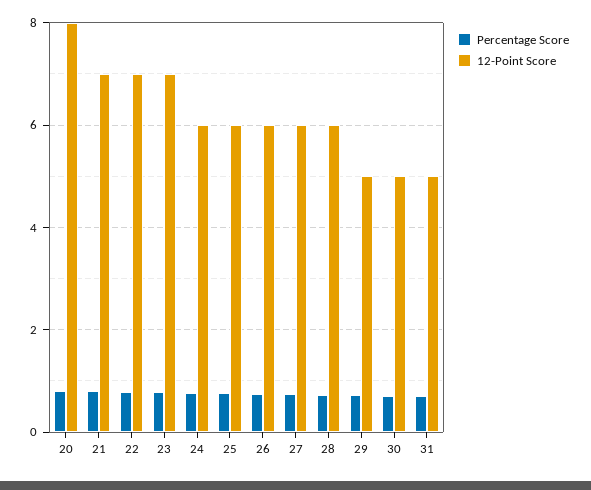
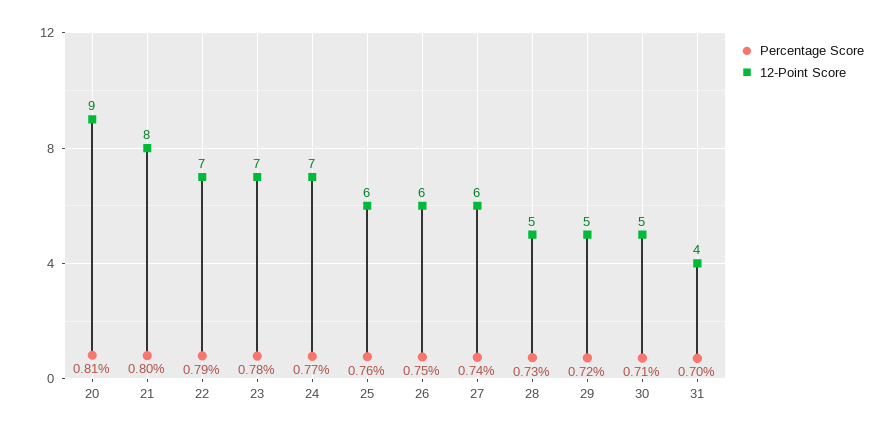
12-Point Score, 20: 8 -> 9
12-Point Score, 21: 7 -> 8
12-Point Score, 24: 6 -> 7
12-Point Score, 28: 6 -> 5
12-Point Score, 31: 5 -> 4

